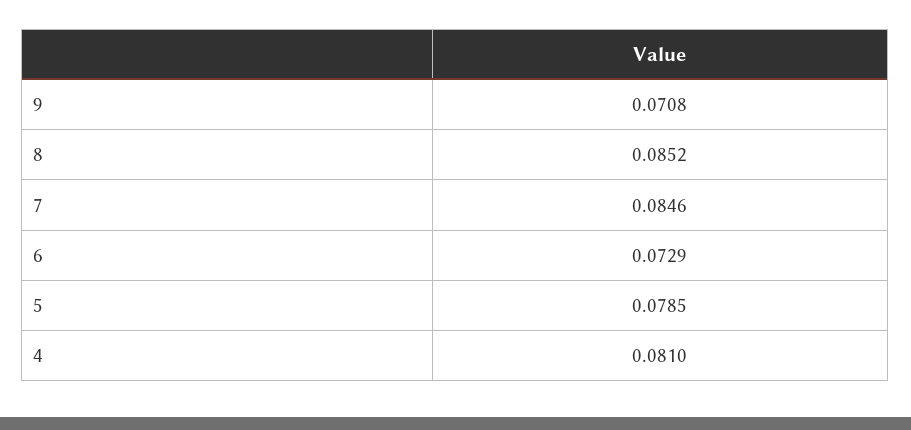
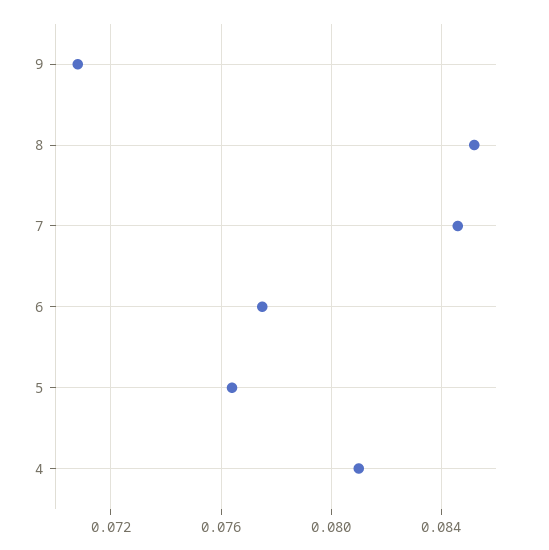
6: 0.0729 -> 0.0775
5: 0.0785 -> 0.0765

